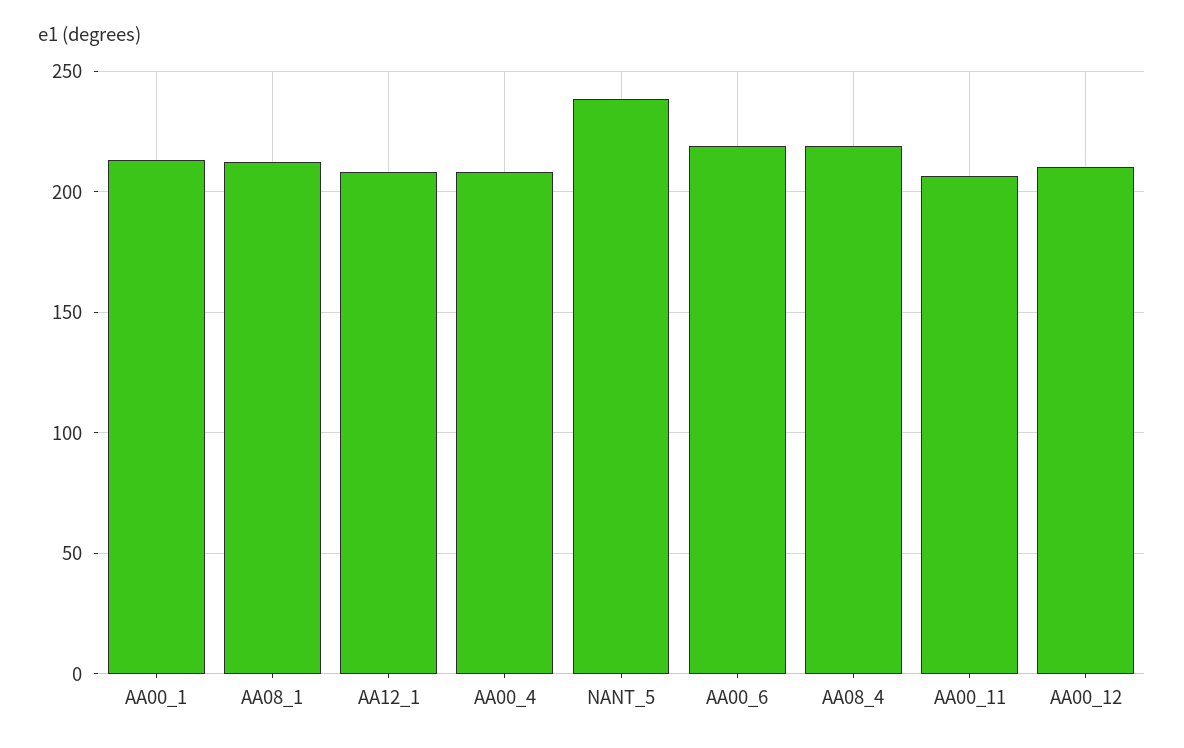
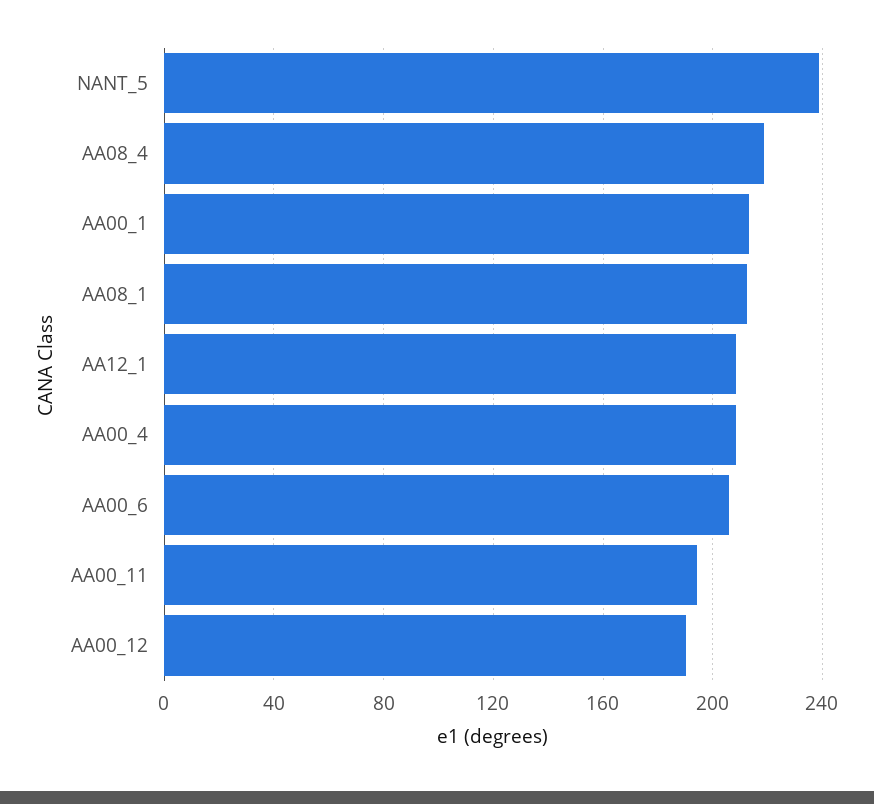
AA00_6: 220 -> 205
AA00_11: 205 -> 195
AA00_12: 210 -> 190

